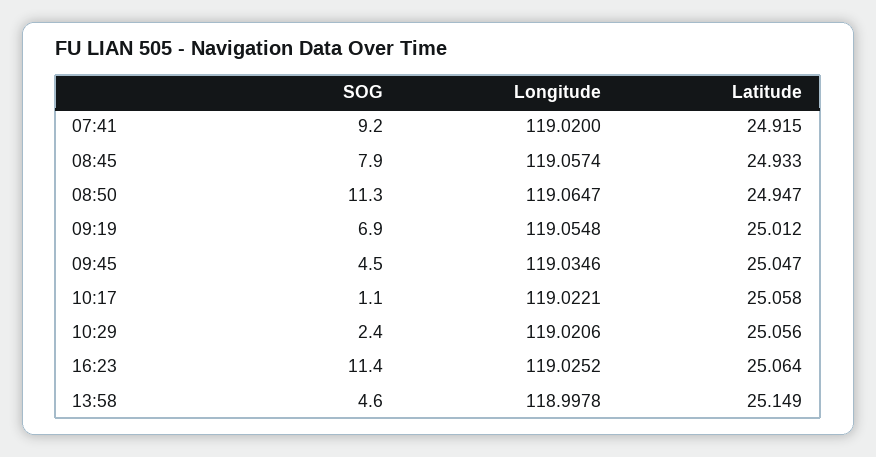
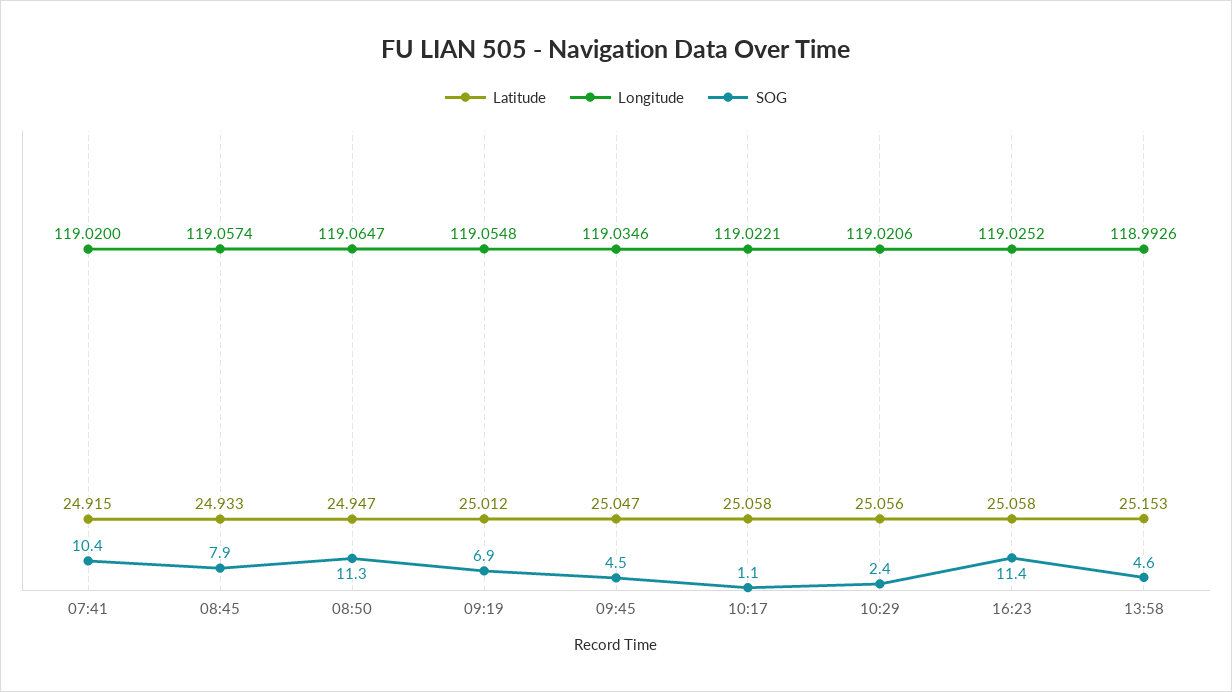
SOG, 07:41: 9.2 -> 10.4
Latitude, 16:23: 25.064 -> 25.058
Longitude, 13:58: 118.9978 -> 118.9926
Latitude, 13:58: 25.149 -> 25.153

